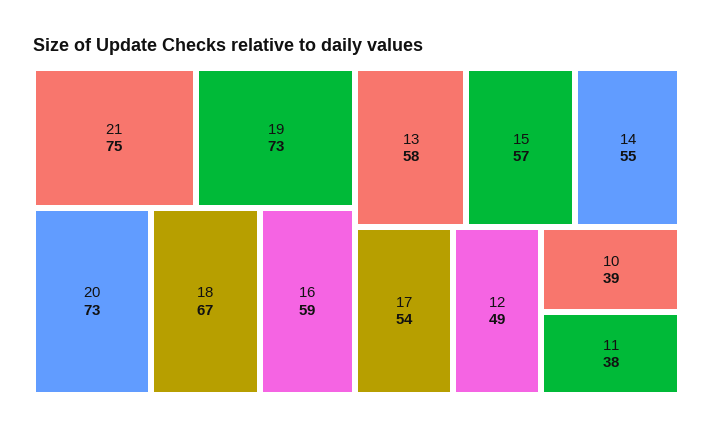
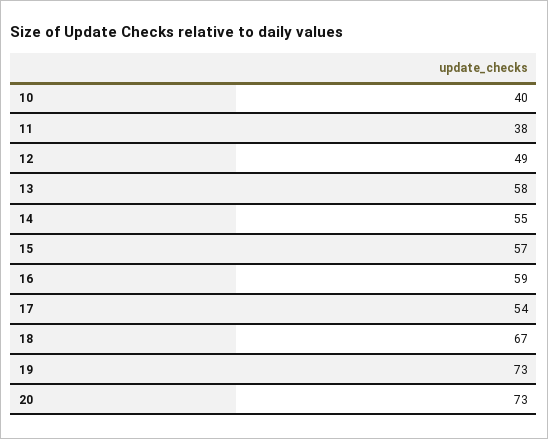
21: 75 -> none
10: 39 -> 40

